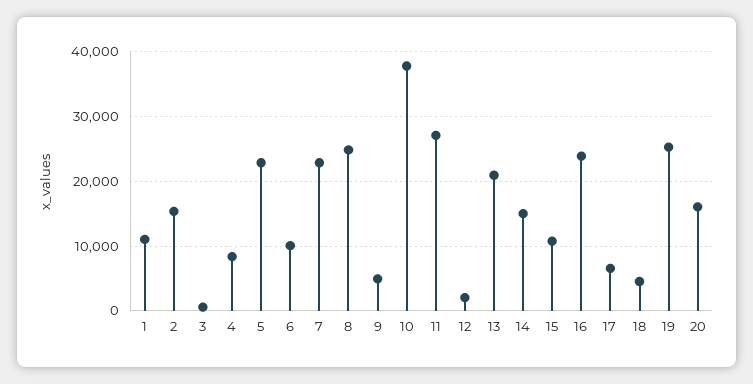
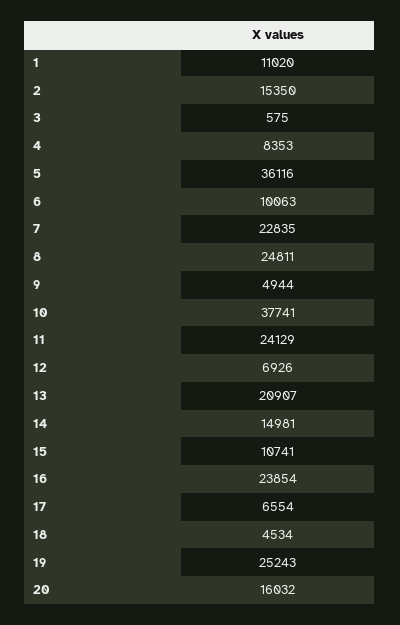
5: 23000 -> 36116
11: 27000 -> 24129
12: 2000 -> 6926

